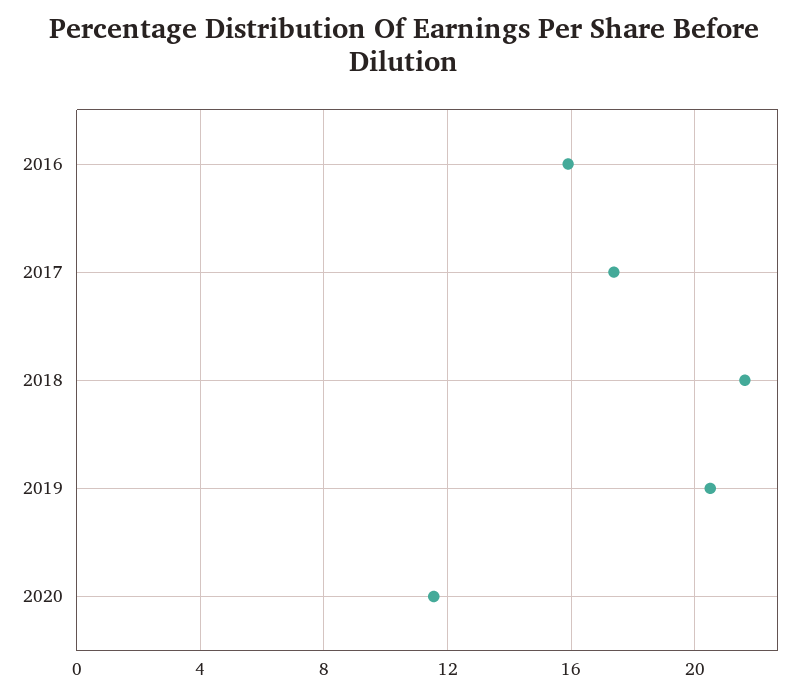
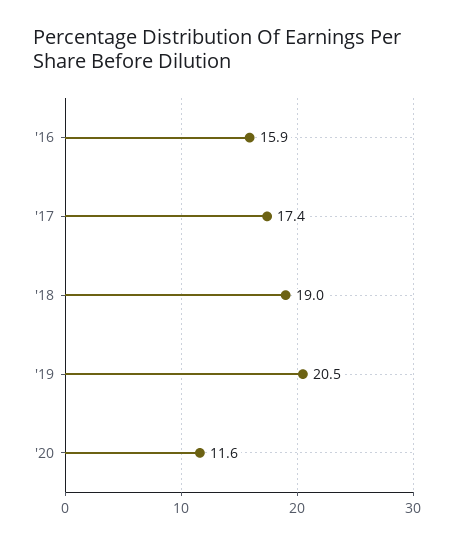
2018: 21.5 -> 19

